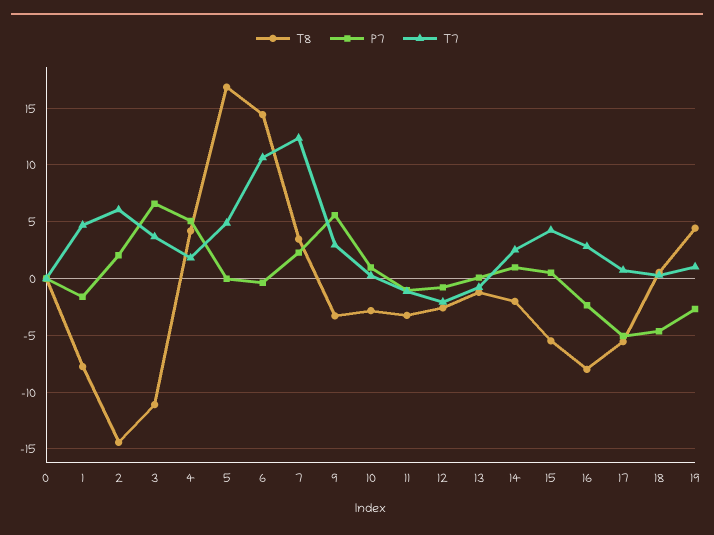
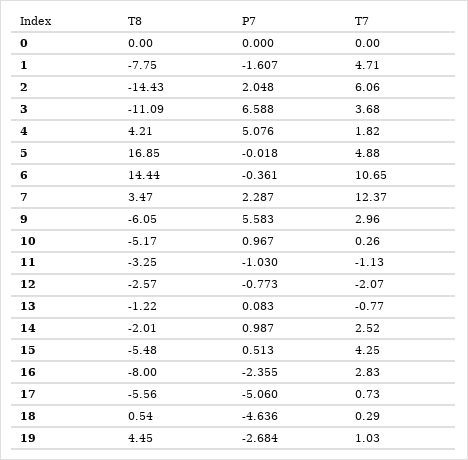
T8, 9: -3 -> -6.05
T8, 10: -3 -> -5.17

